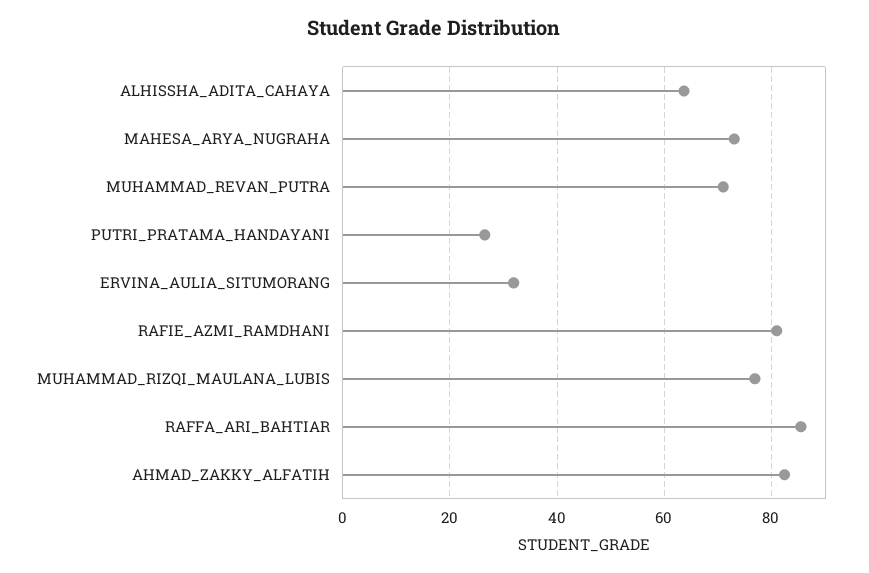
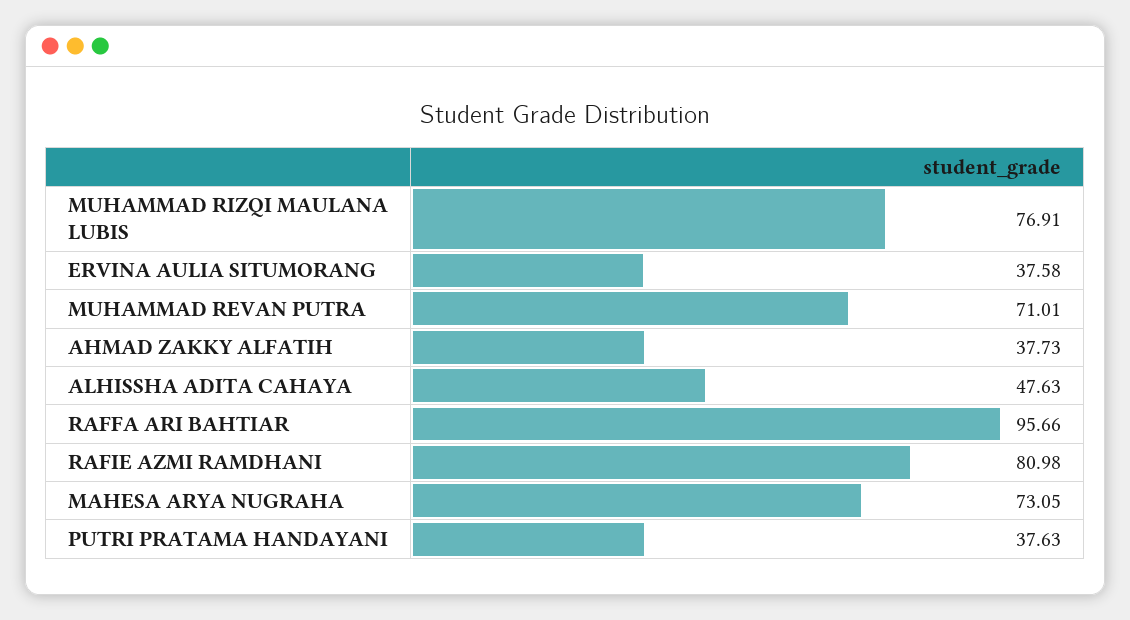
ALHISSHA_ADITA_CAHAYA: 64 -> 47.63
PUTRI_PRATAMA_HANDAYANI: 26 -> 37.63
ERVINA_AULIA_SITUMORANG: 32 -> 37.58
RAFFA_ARI_BAHTIAR: 86 -> 95.66
AHMAD_ZAKKY_ALFATIH: 82 -> 37.73

